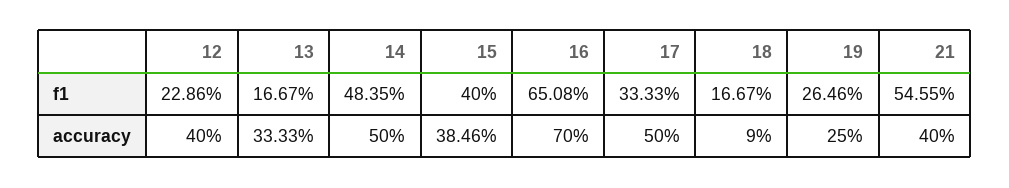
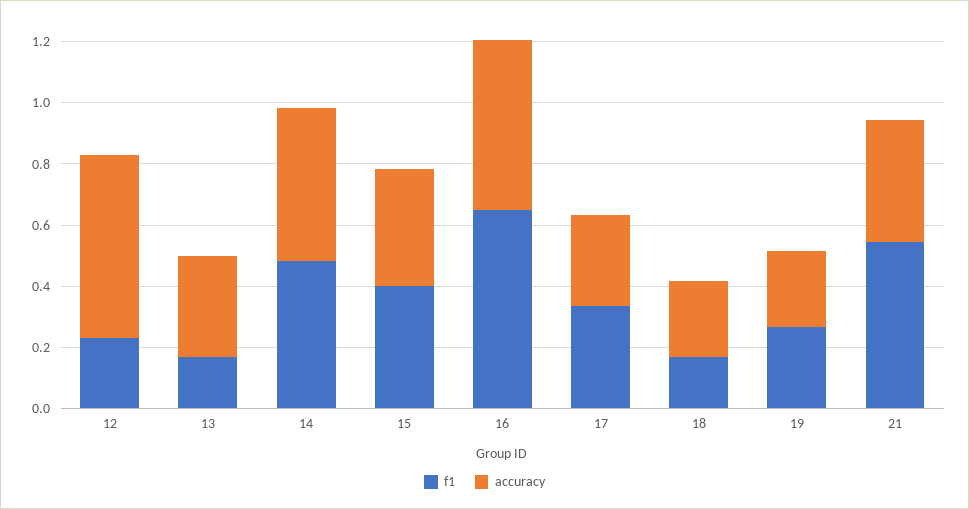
accuracy, 12: 0.4 -> 0.6
accuracy, 16: 0.7 -> 0.55
accuracy, 17: 0.5 -> 0.3
accuracy, 18: 0.09 -> 0.25

